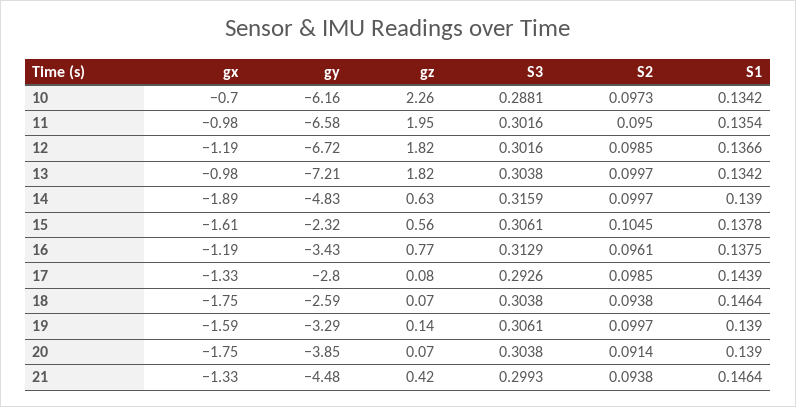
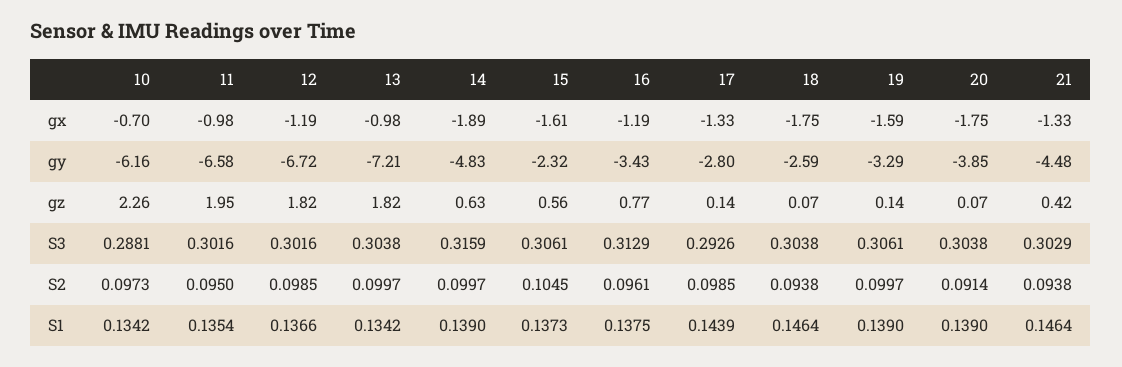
S1, 15: 0.1378 -> 0.1373
gz, 17: 0.08 -> 0.14
S3, 21: 0.2993 -> 0.3029

